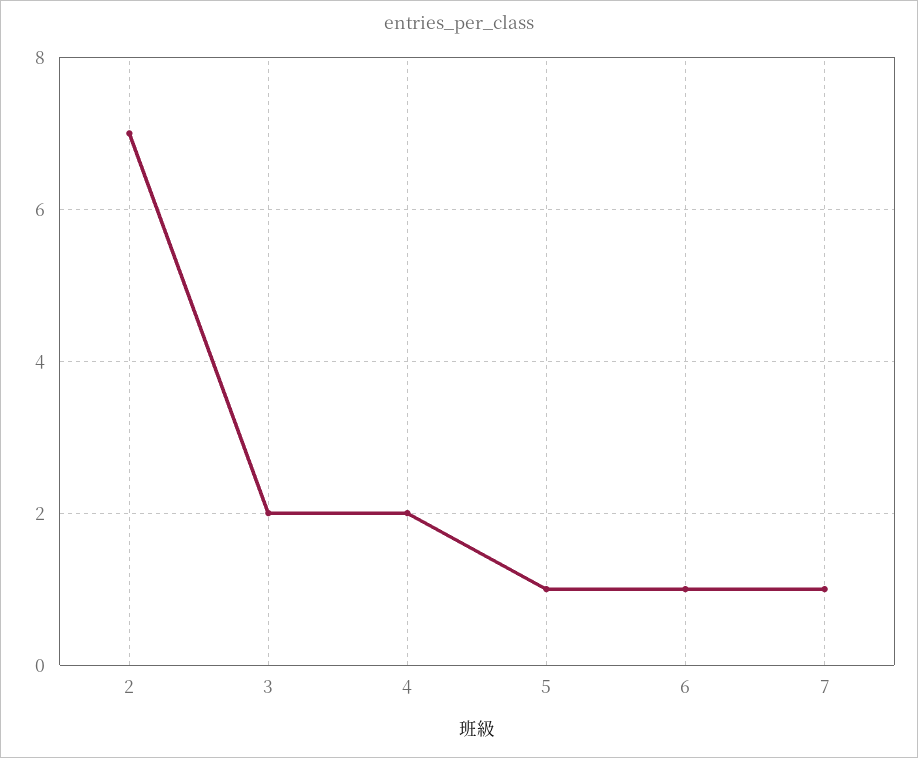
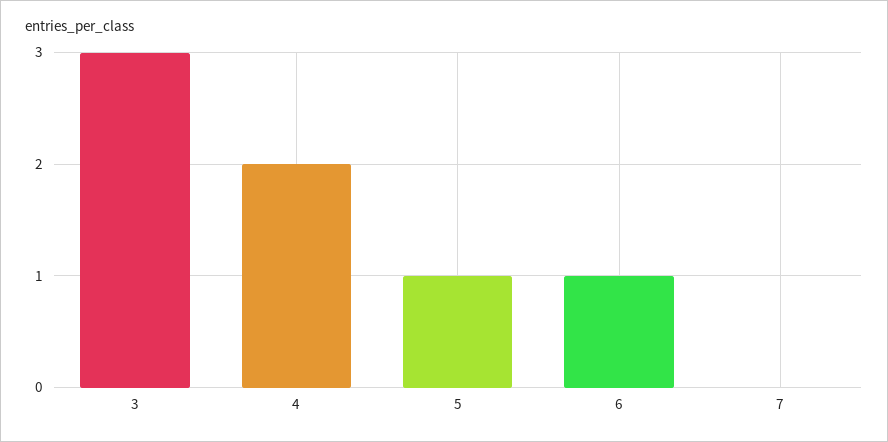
2: 7 -> none
3: 2 -> 3
7: 1 -> 0

